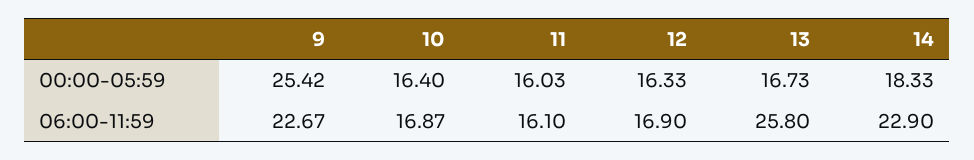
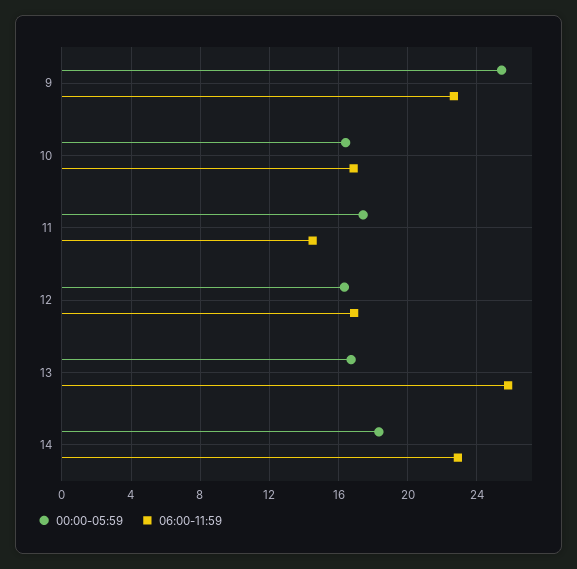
00:00-05:59, 11: 16.03 -> 17.5
06:00-11:59, 11: 16.1 -> 14.5

